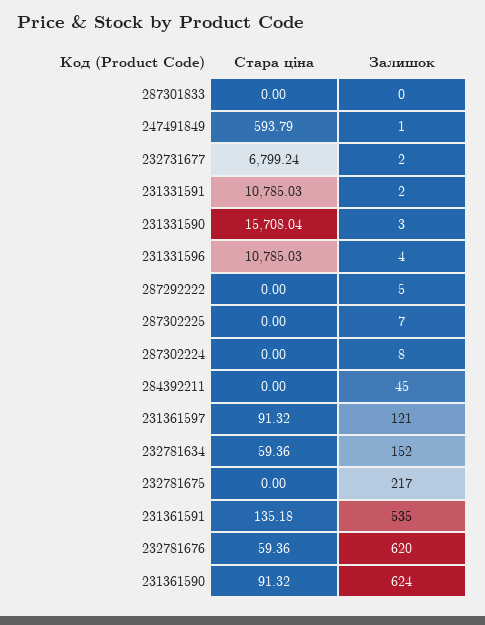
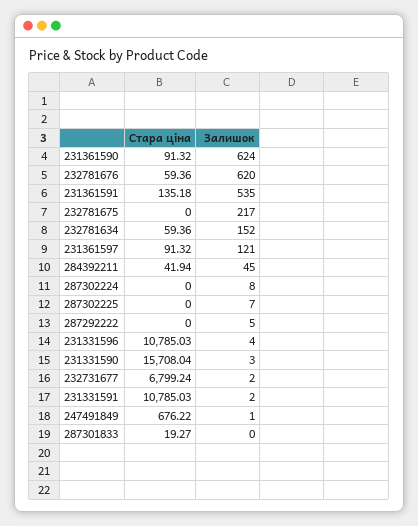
Стара ціна, 287301833: 0 -> 19.27
Стара ціна, 247491849: 593.79 -> 676.22
Стара ціна, 284392211: 0 -> 41.94

